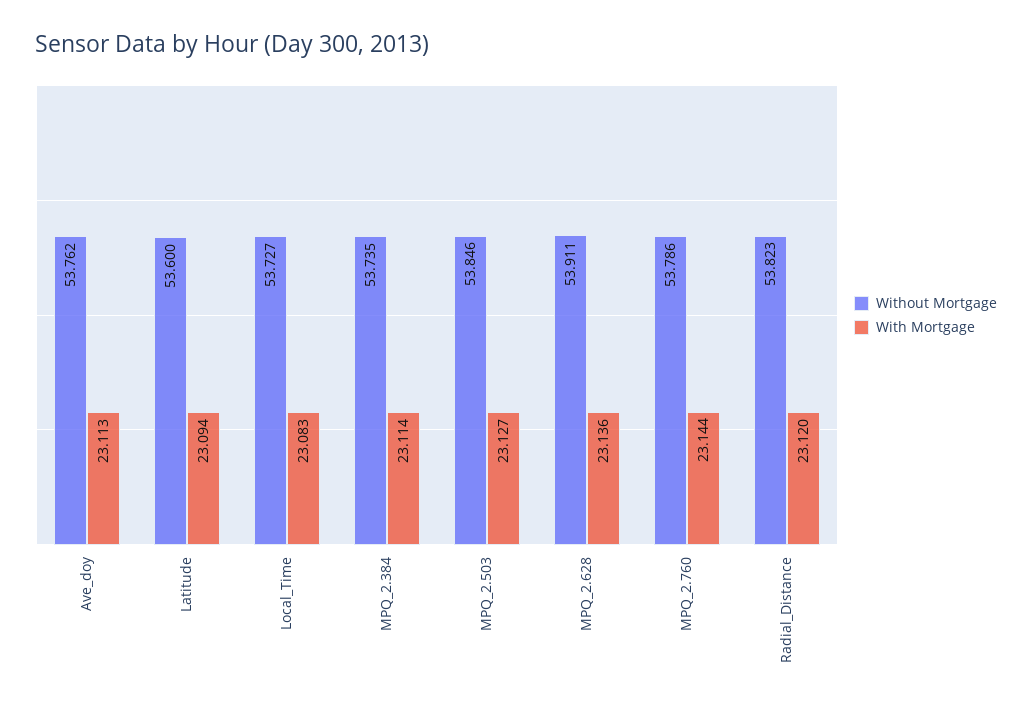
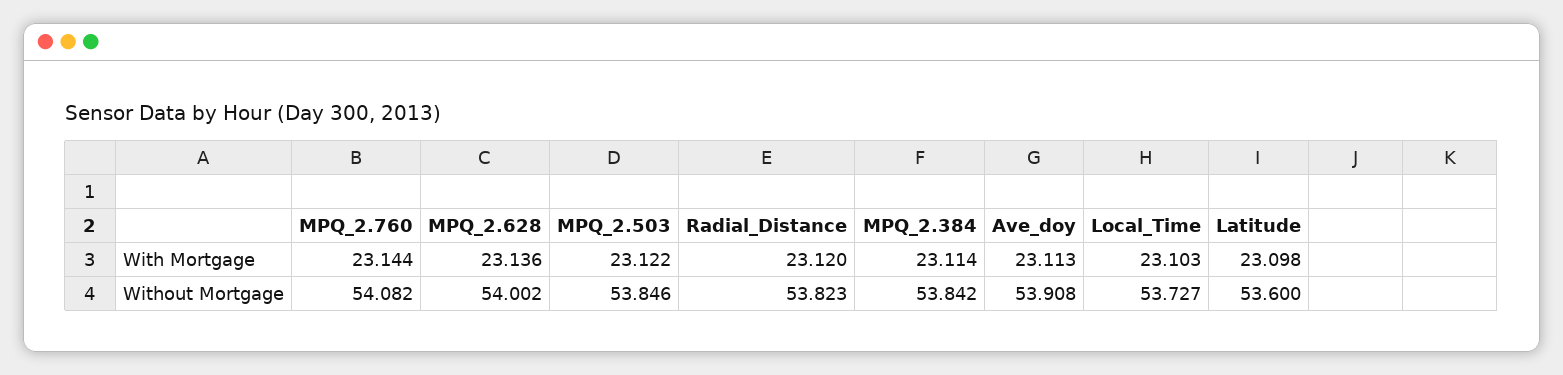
Without Mortgage, Ave_doy: 53.762 -> 53.908
With Mortgage, Latitude: 23.094 -> 23.098
With Mortgage, Local_Time: 23.083 -> 23.103
Without Mortgage, MPQ_2.384: 53.735 -> 53.842
With Mortgage, MPQ_2.503: 23.127 -> 23.122
Without Mortgage, MPQ_2.628: 53.911 -> 54.002
Without Mortgage, MPQ_2.760: 53.786 -> 54.082

